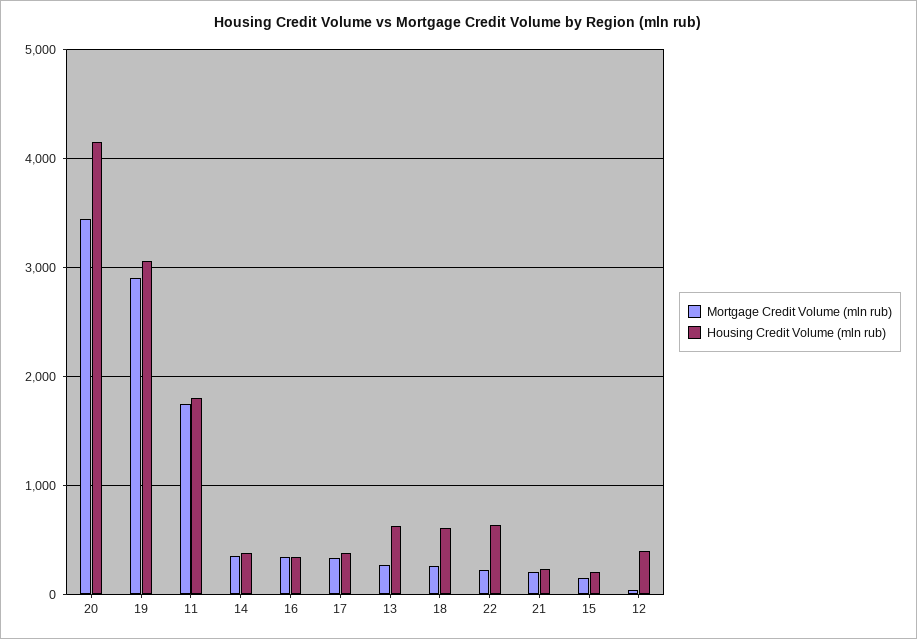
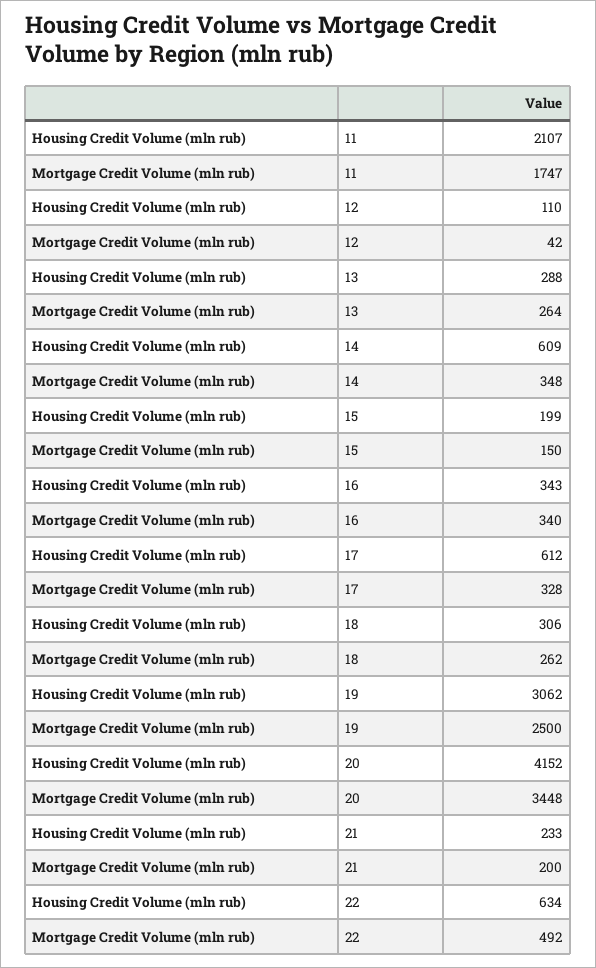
Mortgage Credit Volume (mln rub), 19: 2900 -> 2500
Housing Credit Volume (mln rub), 11: 1800 -> 2107
Housing Credit Volume (mln rub), 14: 400 -> 609
Housing Credit Volume (mln rub), 17: 400 -> 612
Housing Credit Volume (mln rub), 13: 600 -> 288
Housing Credit Volume (mln rub), 18: 600 -> 306
Mortgage Credit Volume (mln rub), 22: 200 -> 492
Housing Credit Volume (mln rub), 12: 400 -> 110

